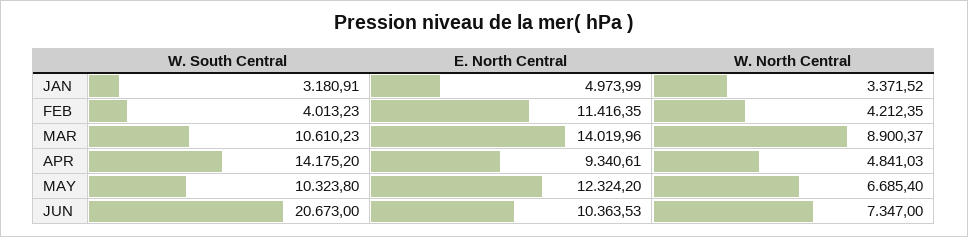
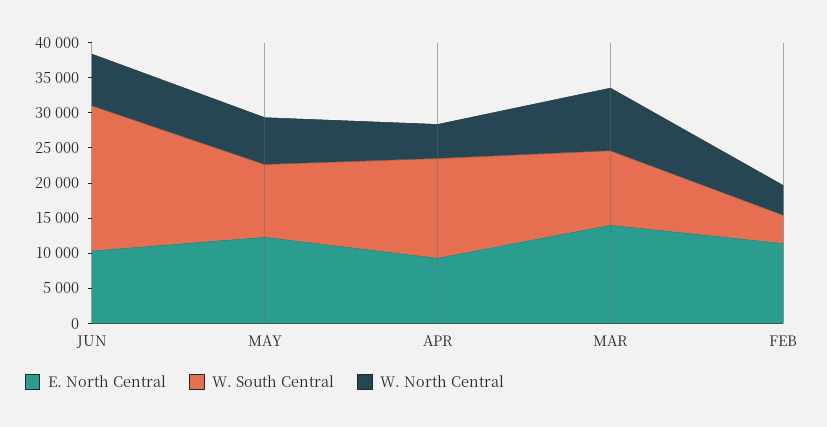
W. South Central, JAN: 3180.91 -> none
E. North Central, JAN: 4973.99 -> none
W. North Central, JAN: 3371.52 -> none

